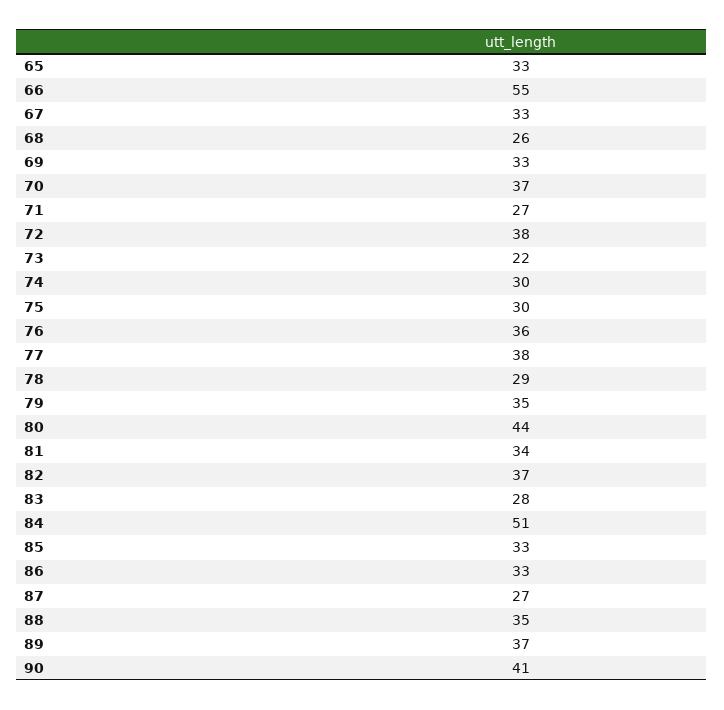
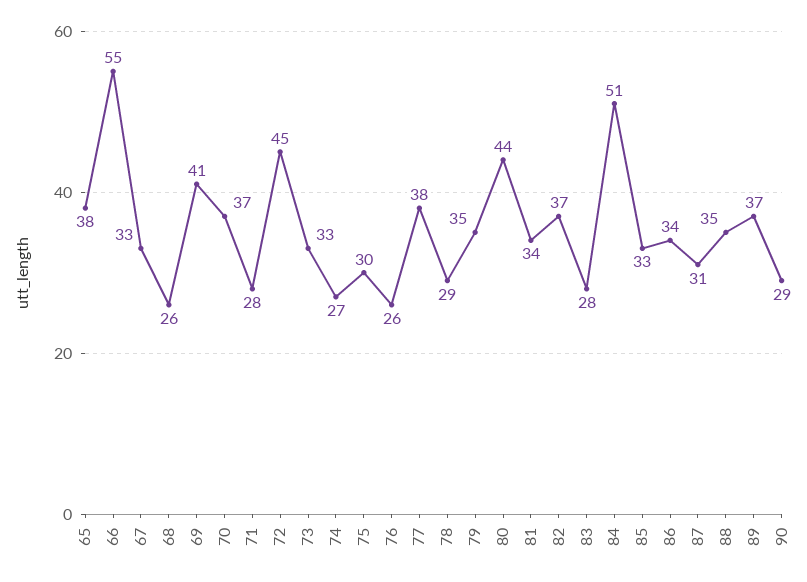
65: 33 -> 38
69: 33 -> 41
71: 27 -> 28
72: 38 -> 45
73: 22 -> 33
74: 30 -> 27
76: 36 -> 26
86: 33 -> 34
87: 27 -> 31
90: 41 -> 29

